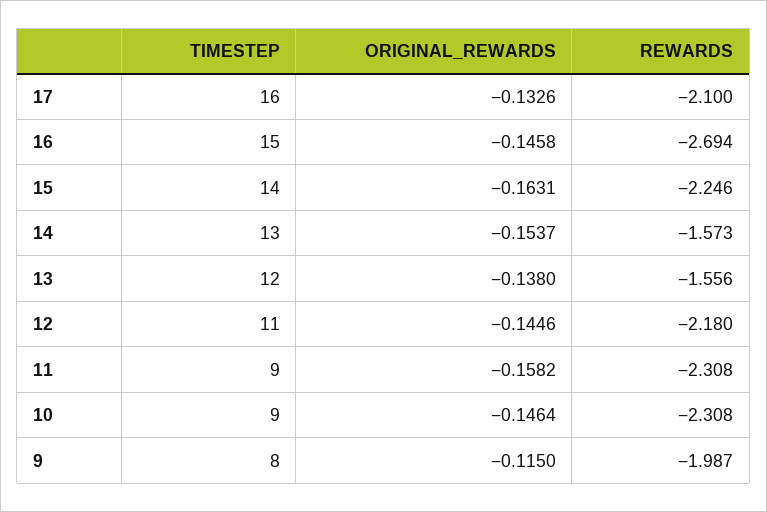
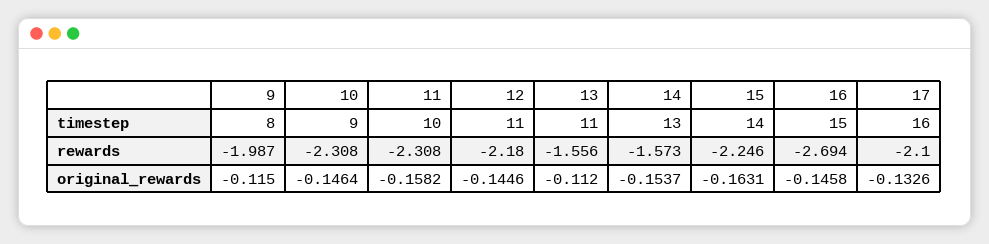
TIMESTEP, 13: 12 -> 11
ORIGINAL_REWARDS, 13: -0.138 -> -0.112
TIMESTEP, 11: 9 -> 10

